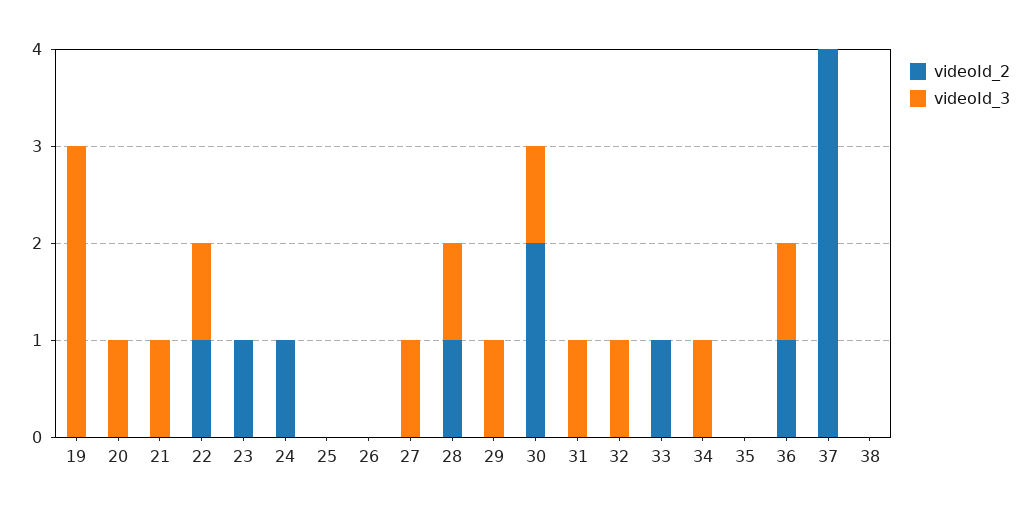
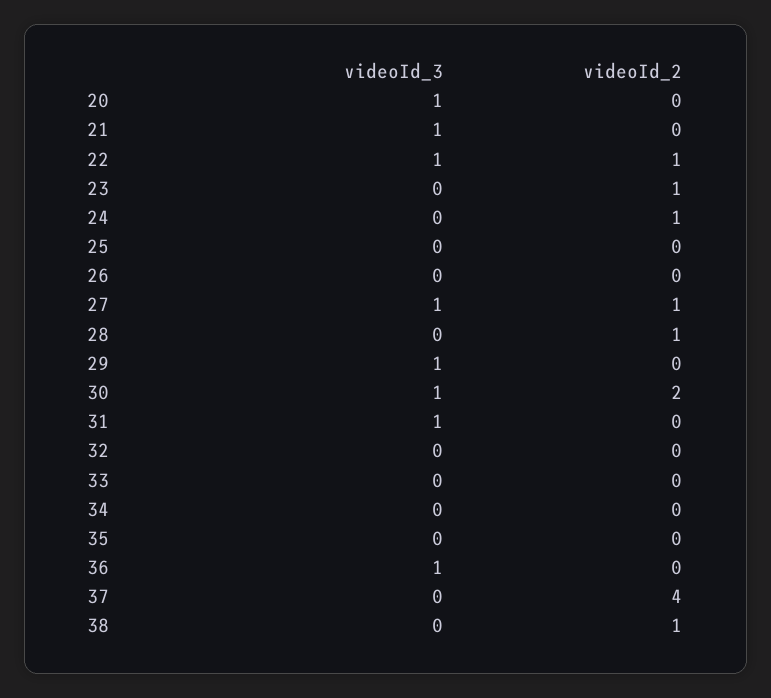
videoId_2, 19: 0 -> none
videoId_3, 19: 3 -> none
videoId_2, 27: 0 -> 1
videoId_3, 28: 1 -> 0
videoId_3, 32: 1 -> 0
videoId_2, 33: 1 -> 0
videoId_3, 34: 1 -> 0
videoId_2, 36: 1 -> 0
videoId_2, 38: 0 -> 1

